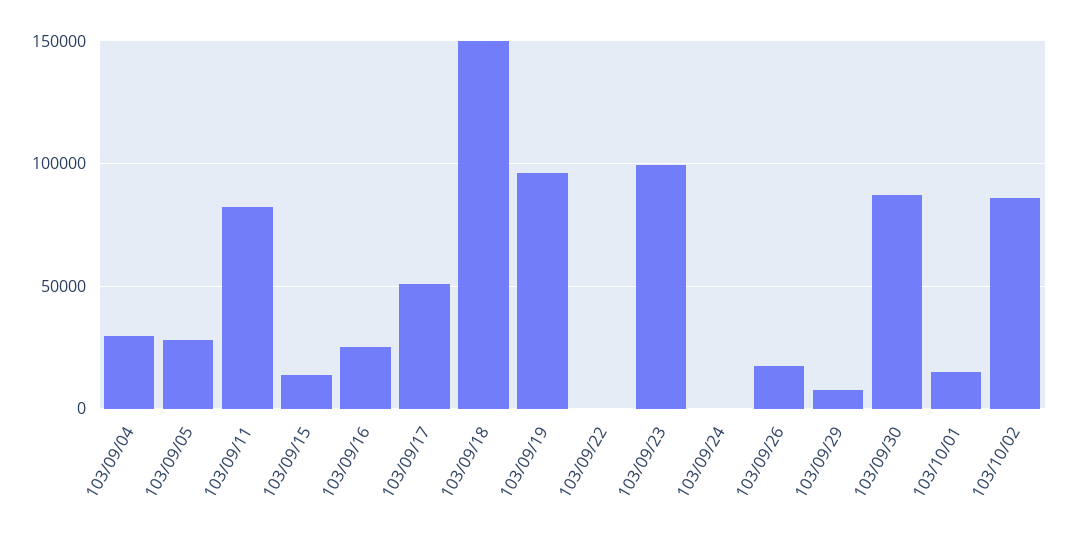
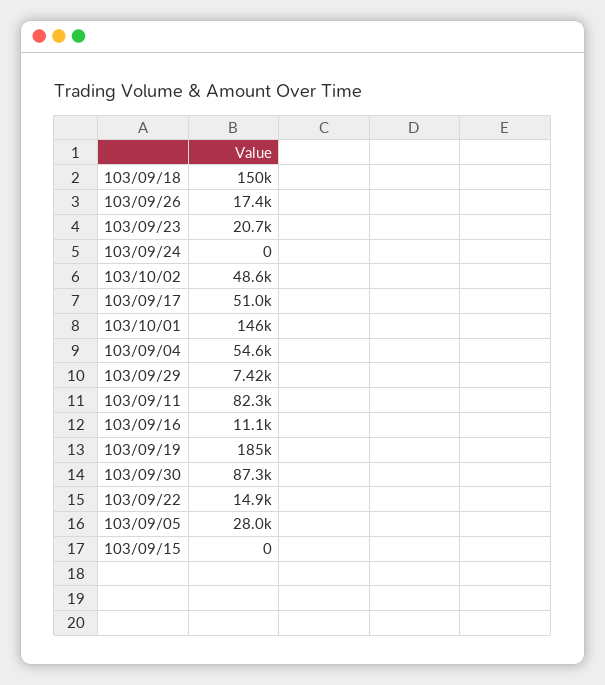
103/09/04: 30000 -> 54600
103/09/15: 15000 -> 0
103/09/16: 25000 -> 11100
103/09/19: 95000 -> 185000
103/09/22: 0 -> 14900
103/09/23: 100000 -> 20700
103/10/01: 15000 -> 146000
103/10/02: 85000 -> 48600

